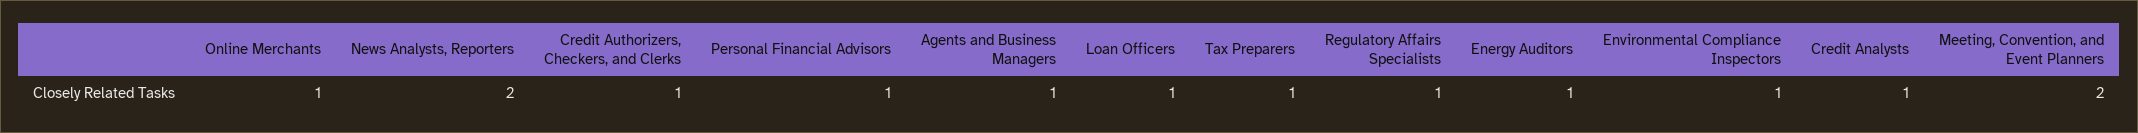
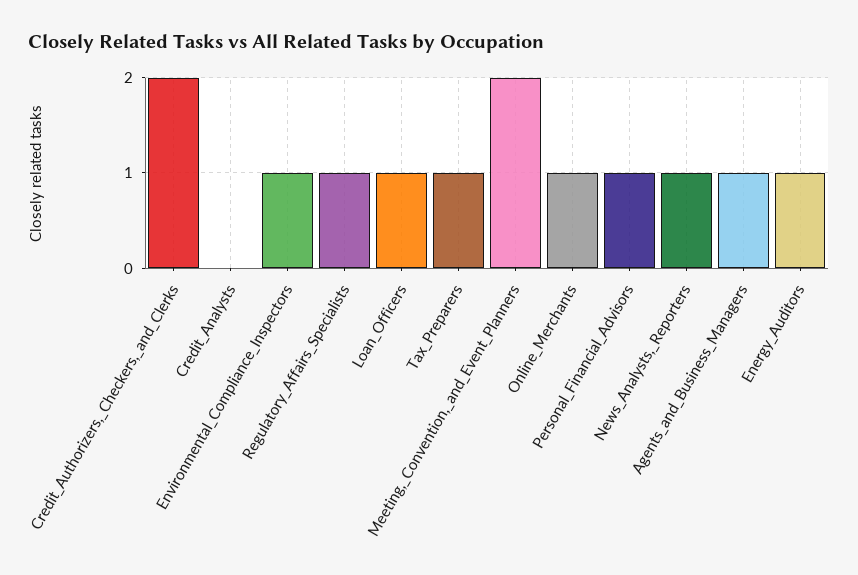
News Analysts, Reporters: 2 -> 1
Credit Authorizers, Checkers, and Clerks: 1 -> 2
Credit Analysts: 1 -> 0

